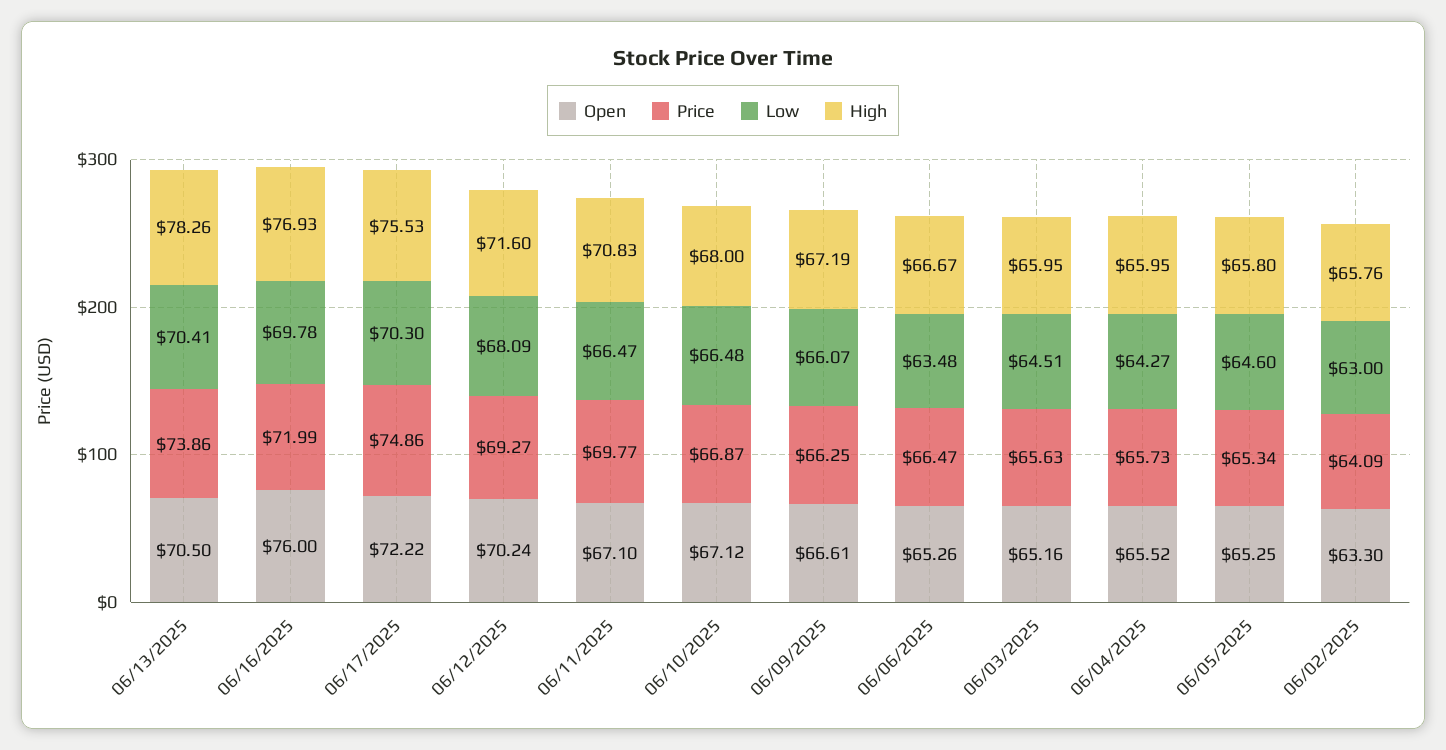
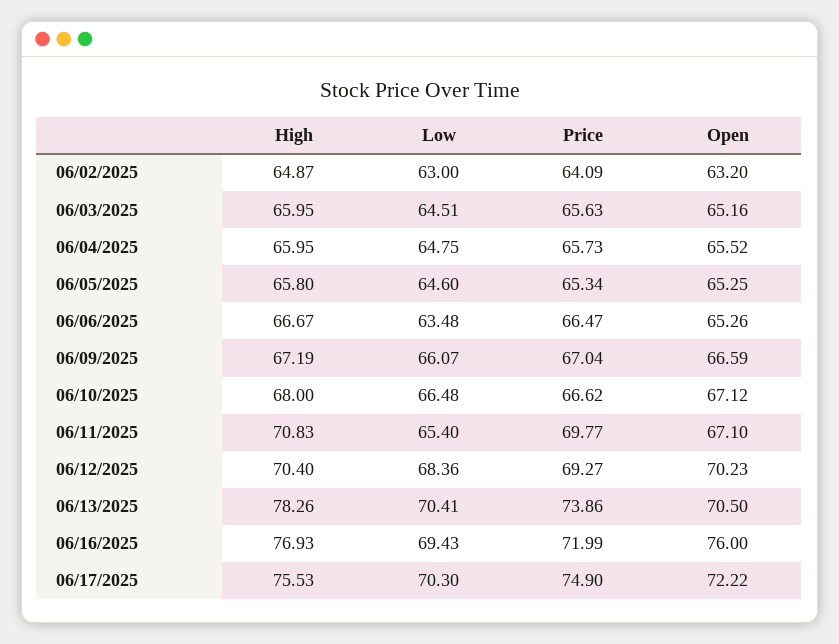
Low, 06/16/2025: 69.78 -> 69.43
Price, 06/17/2025: 74.86 -> 74.9
Open, 06/12/2025: 70.24 -> 70.23
Low, 06/12/2025: 68.09 -> 68.36
High, 06/12/2025: 71.6 -> 70.4
Low, 06/11/2025: 66.47 -> 65.4
Price, 06/10/2025: 66.87 -> 66.62
Open, 06/09/2025: 66.61 -> 66.59
Price, 06/09/2025: 66.25 -> 67.04
Low, 06/04/2025: 64.27 -> 64.75
Open, 06/02/2025: 63.3 -> 63.2
High, 06/02/2025: 65.76 -> 64.87

